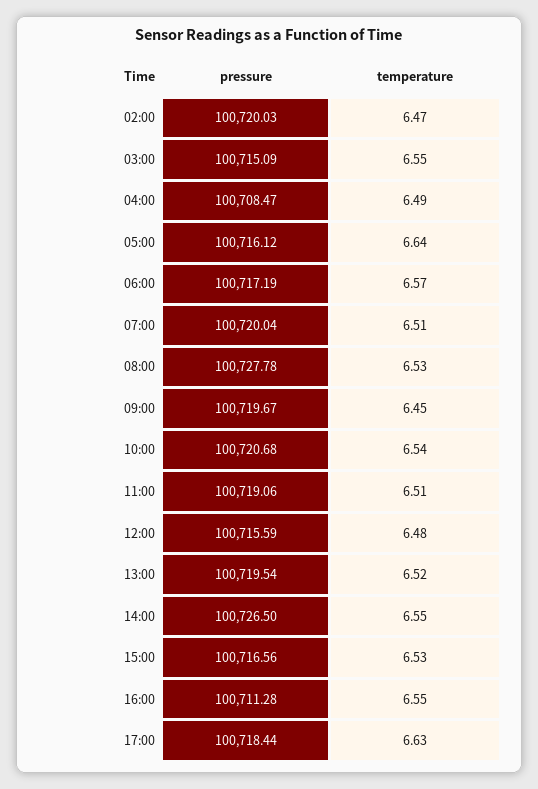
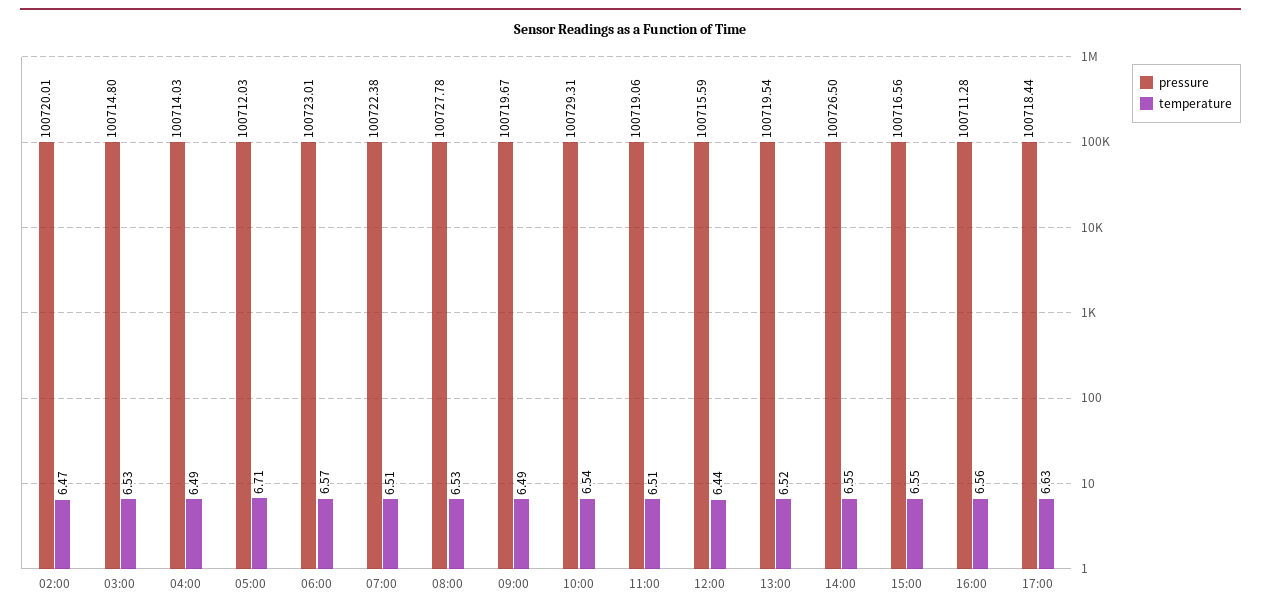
pressure, 02:00: 100720.03 -> 100720.01
pressure, 03:00: 100715.09 -> 100714.8
temperature, 03:00: 6.55 -> 6.53
pressure, 04:00: 100708.47 -> 100714.03
pressure, 05:00: 100716.12 -> 100712.03
temperature, 05:00: 6.64 -> 6.71
pressure, 06:00: 100717.19 -> 100723.01
pressure, 07:00: 100720.04 -> 100722.38
temperature, 09:00: 6.45 -> 6.49
pressure, 10:00: 100720.68 -> 100729.31
temperature, 12:00: 6.48 -> 6.44
temperature, 15:00: 6.53 -> 6.55
temperature, 16:00: 6.55 -> 6.56

